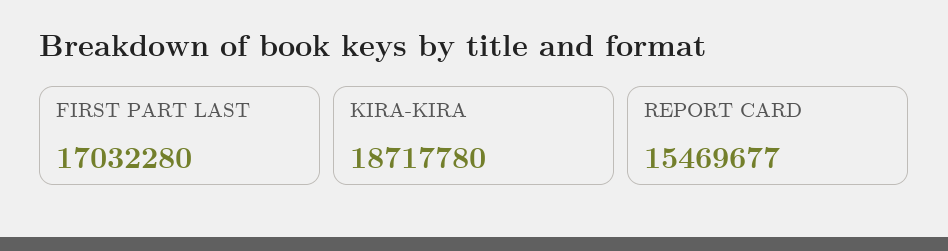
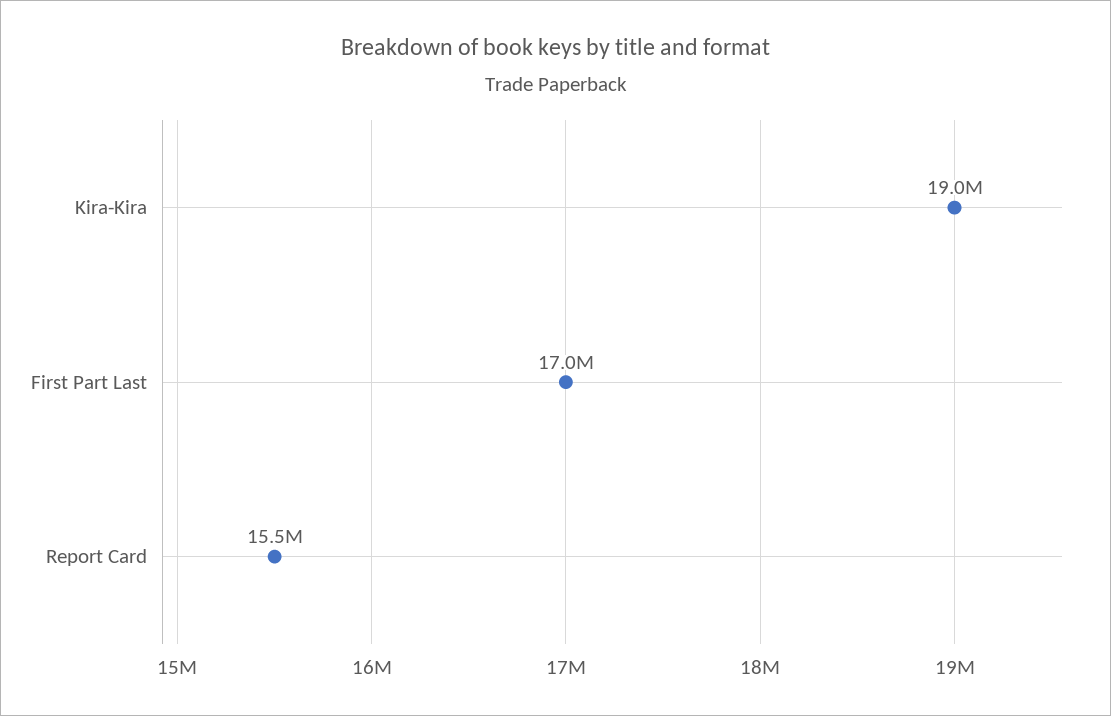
KIRA-KIRA: 18717780 -> 19000000

